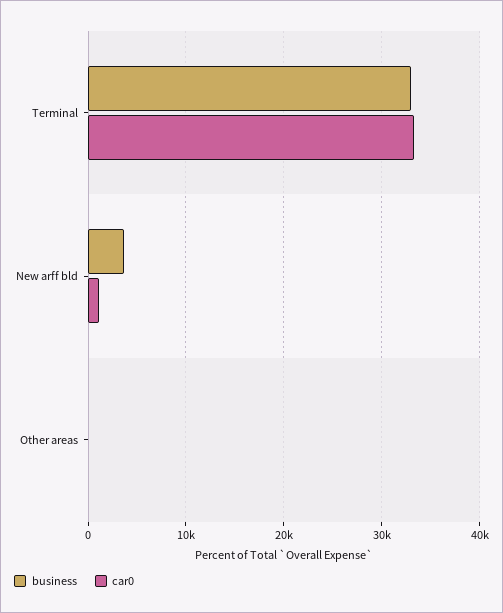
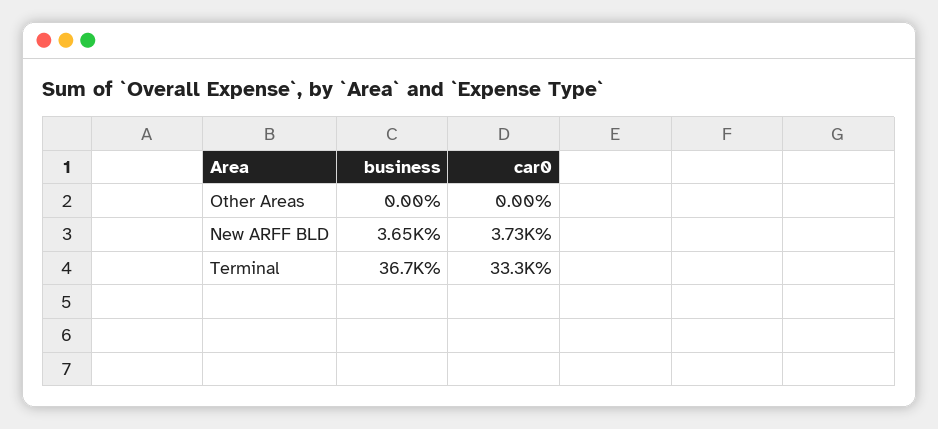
business, Terminal: 33000 -> 36700
car0, New arff bld: 1000 -> 3730

